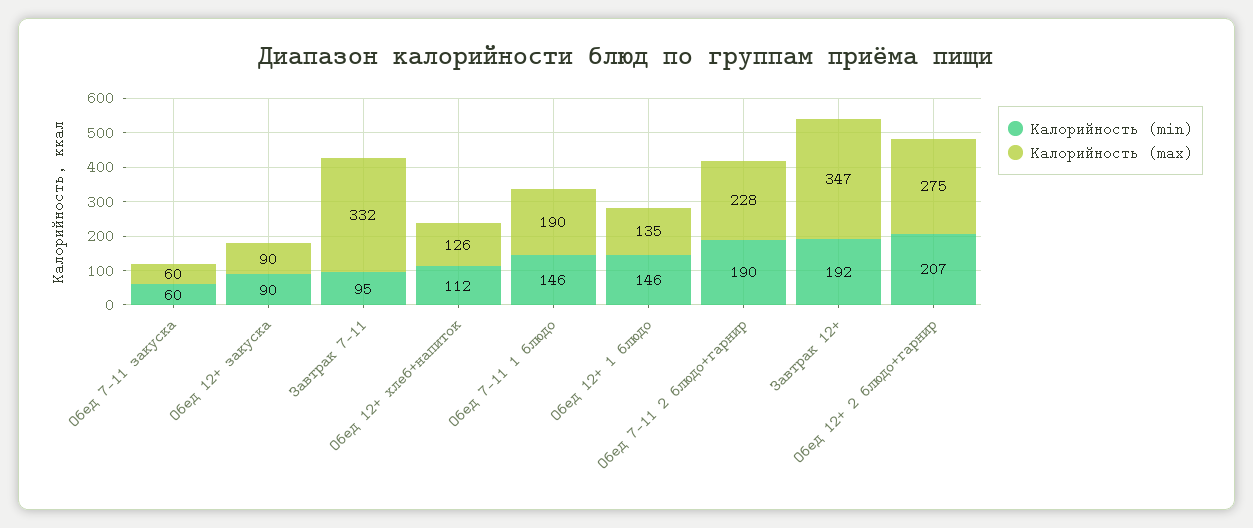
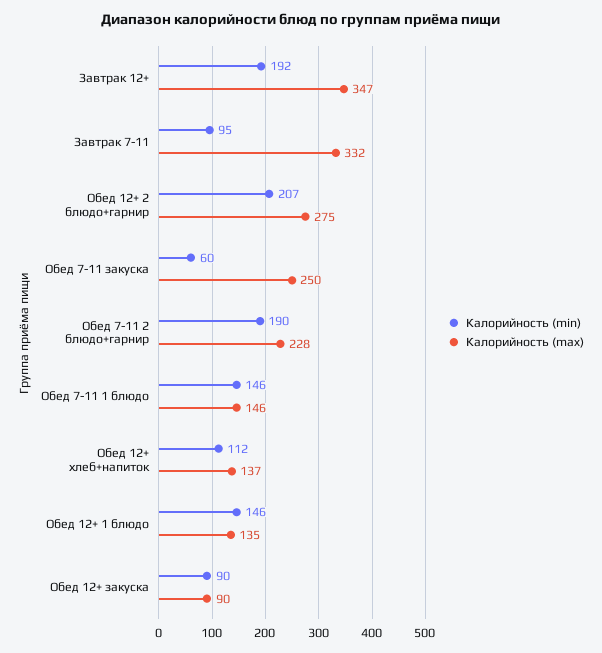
Калорийность (max), Обед 7-11 закуска: 60 -> 250
Калорийность (max), Обед 12+ хлеб+напиток: 126 -> 137
Калорийность (max), Обед 7-11 1 блюдо: 190 -> 146

